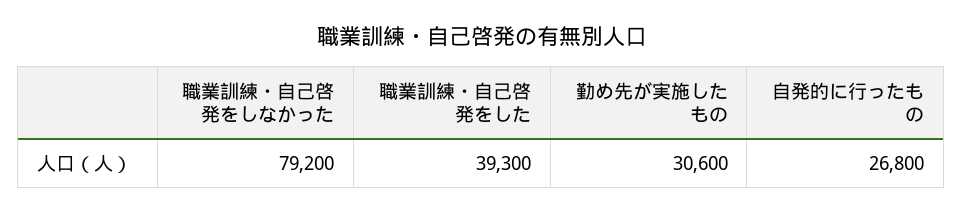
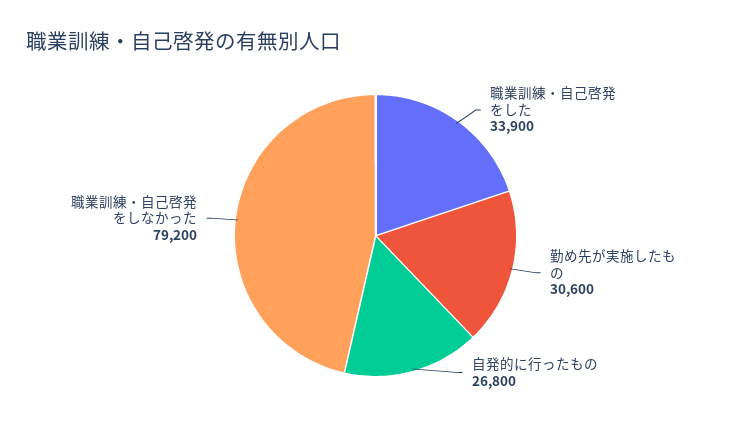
職業訓練・自己啓発をした: 39300 -> 33900

